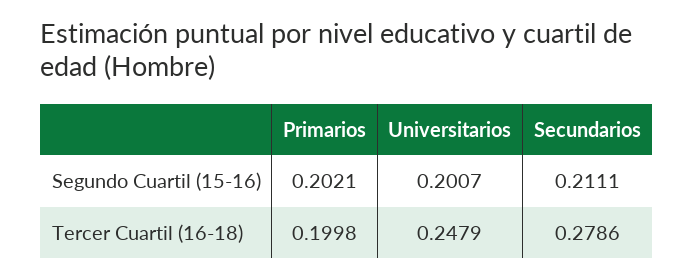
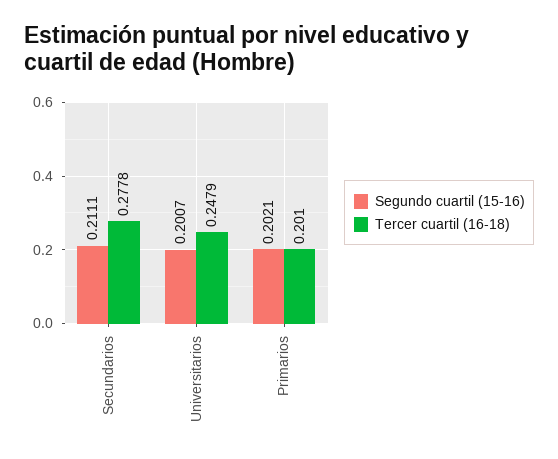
Tercer Cuartil (16-18), Primarios: 0.1998 -> 0.201
Tercer Cuartil (16-18), Secundarios: 0.2786 -> 0.2778

